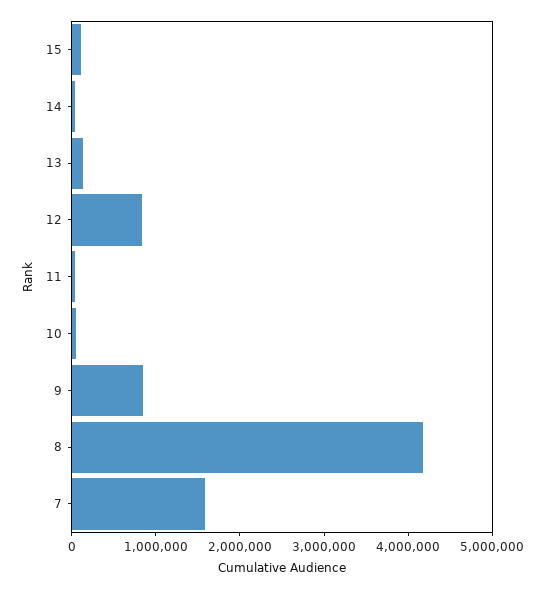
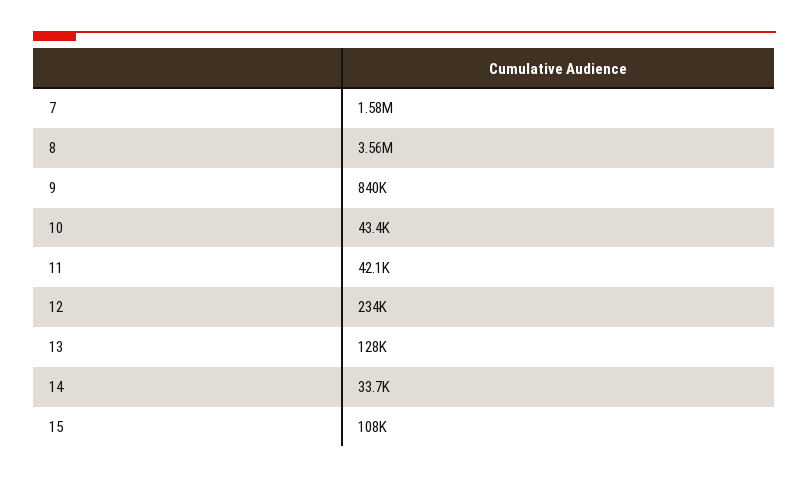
12: 800000 -> 234000
8: 4200000 -> 3560000

